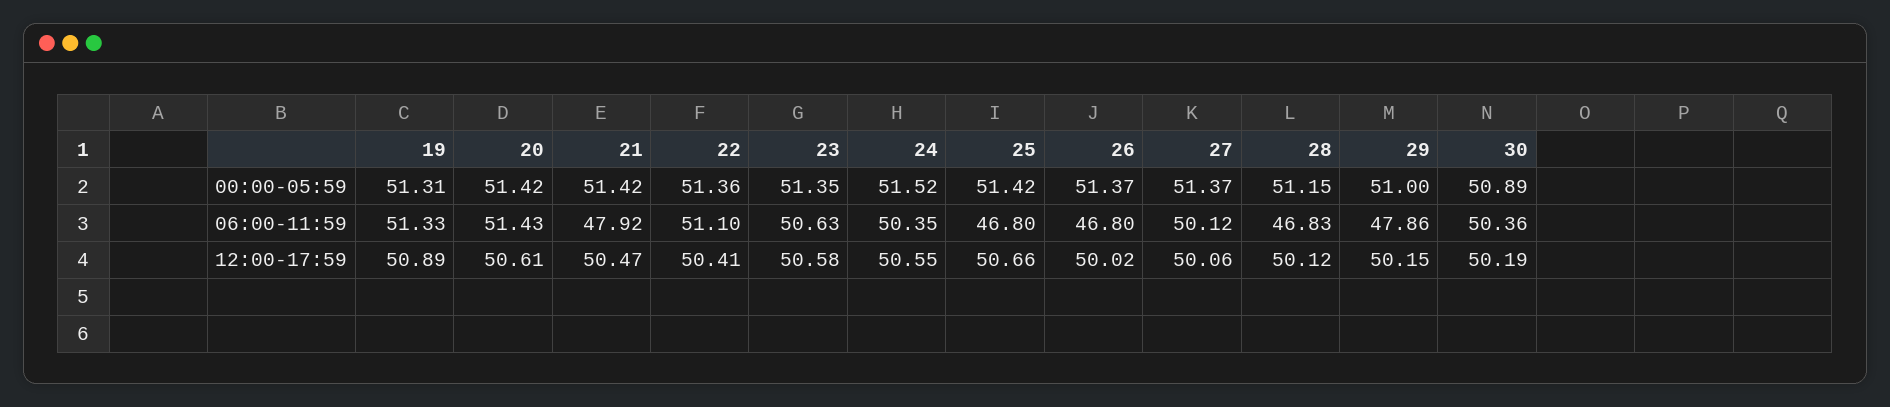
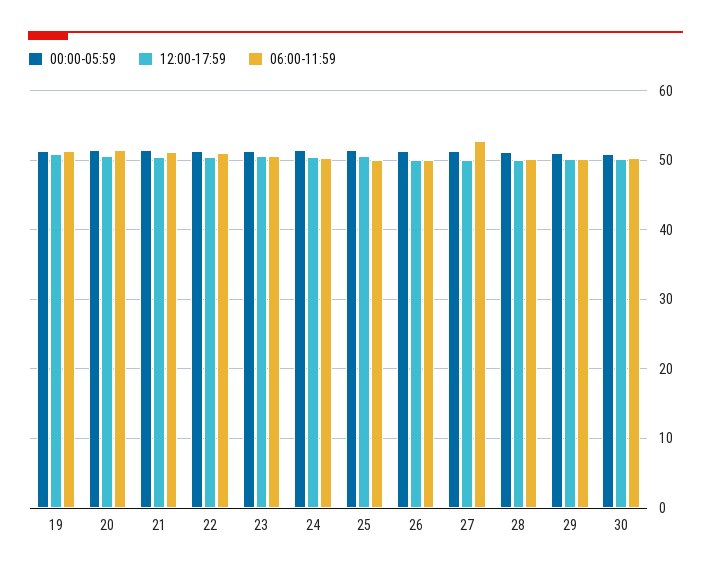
06:00-11:59, 21: 47.92 -> 51
06:00-11:59, 25: 46.8 -> 50
06:00-11:59, 26: 46.8 -> 50
06:00-11:59, 27: 50.12 -> 53
06:00-11:59, 28: 46.83 -> 50
06:00-11:59, 29: 47.86 -> 50

